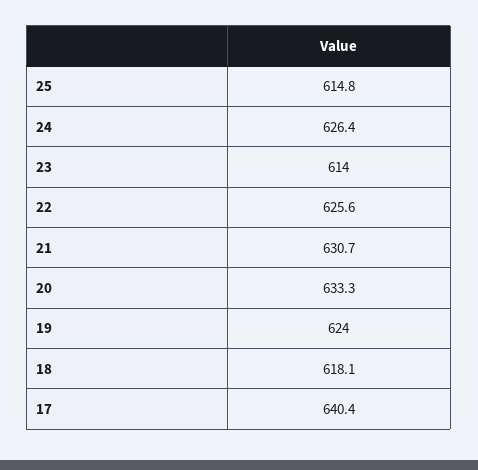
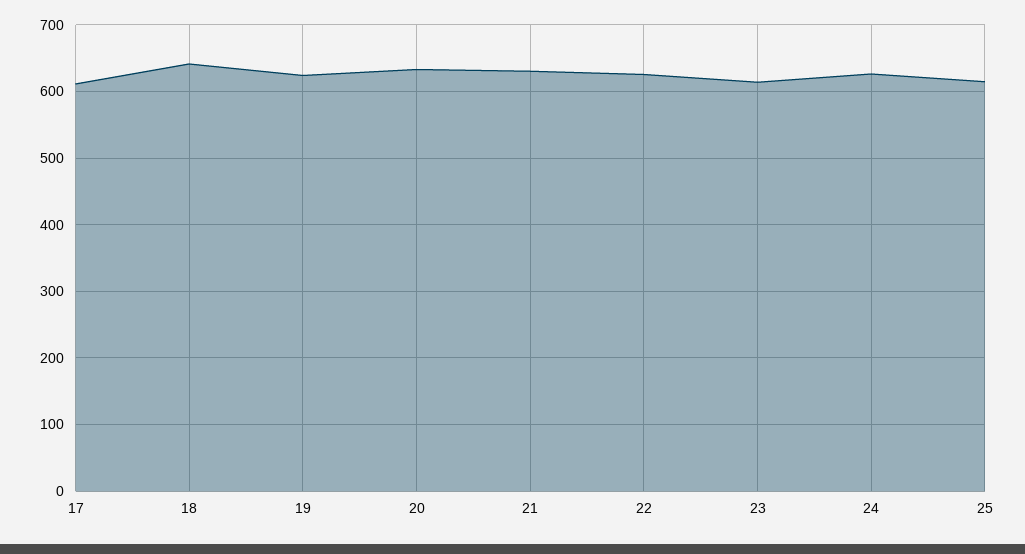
18: 618.1 -> 640
17: 640.4 -> 610

